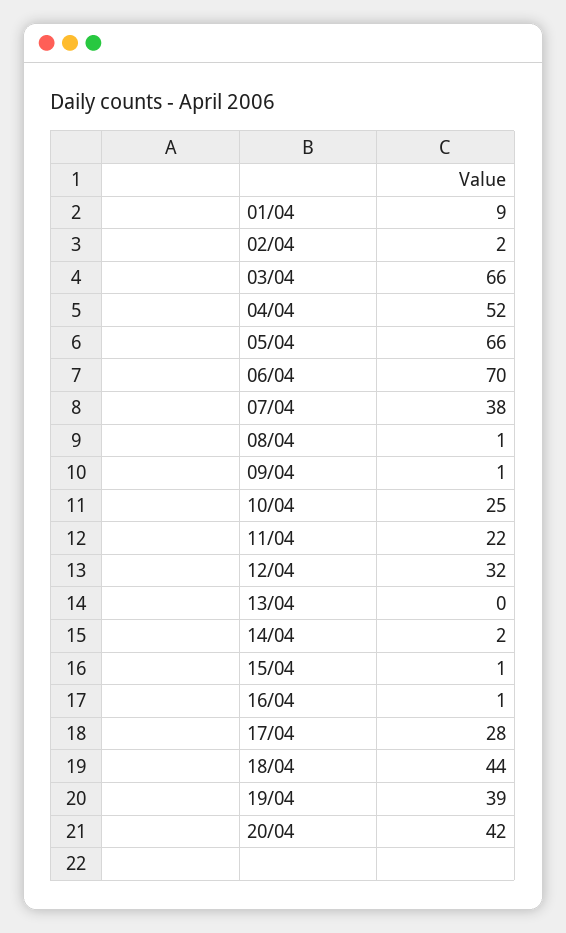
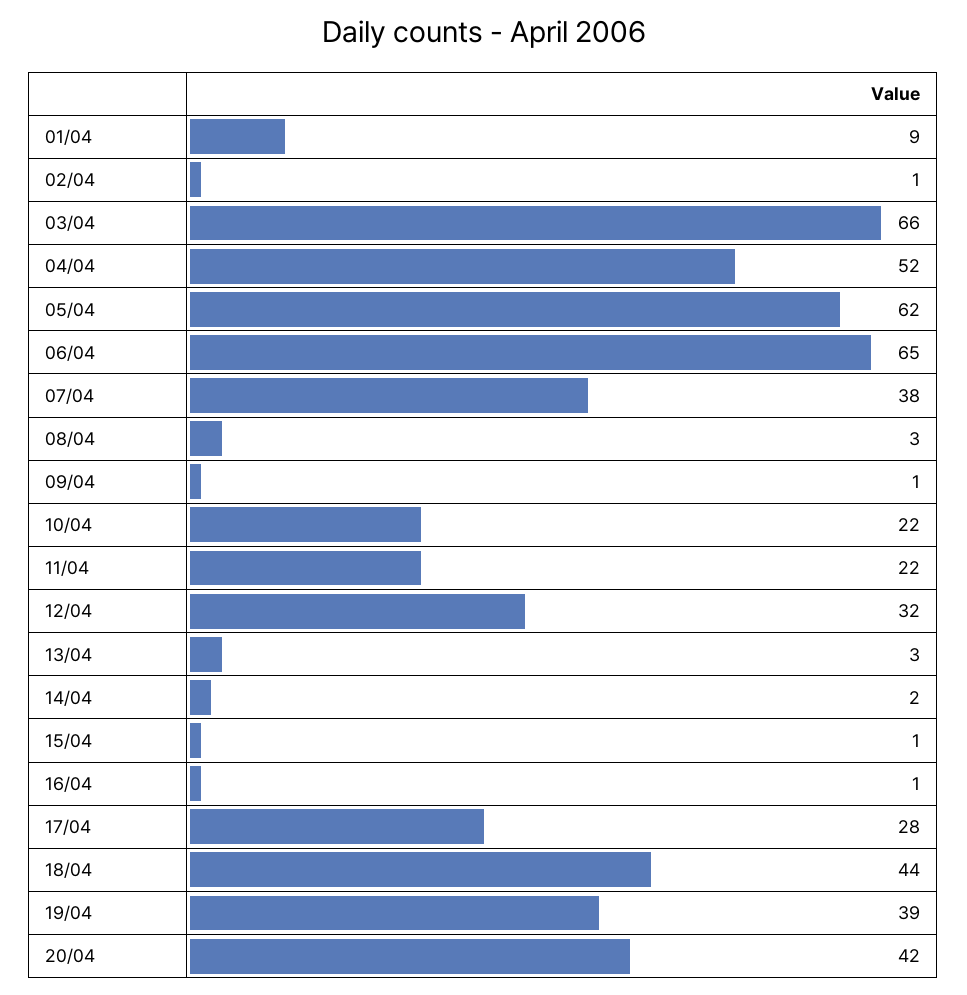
02/04: 2 -> 1
05/04: 66 -> 62
06/04: 70 -> 65
08/04: 1 -> 3
10/04: 25 -> 22
13/04: 0 -> 3

